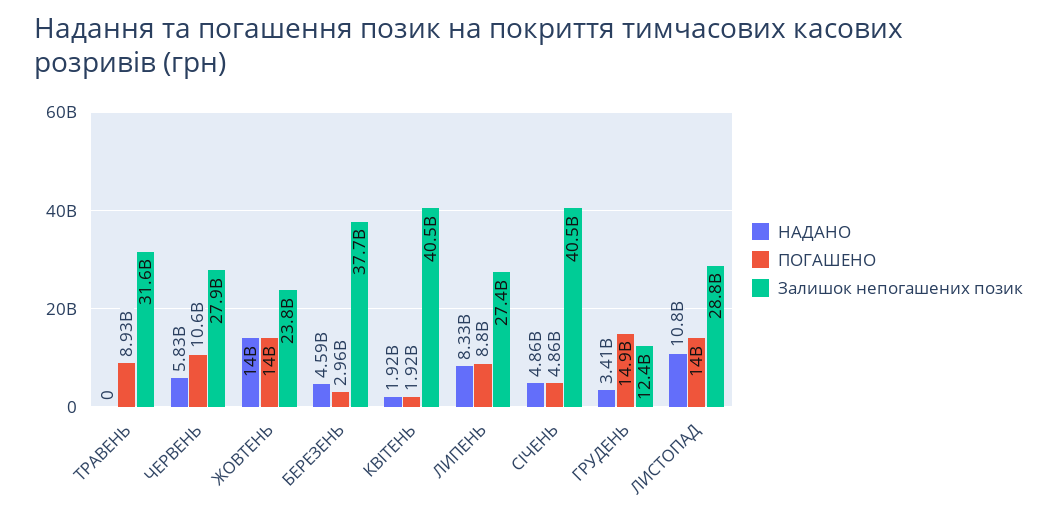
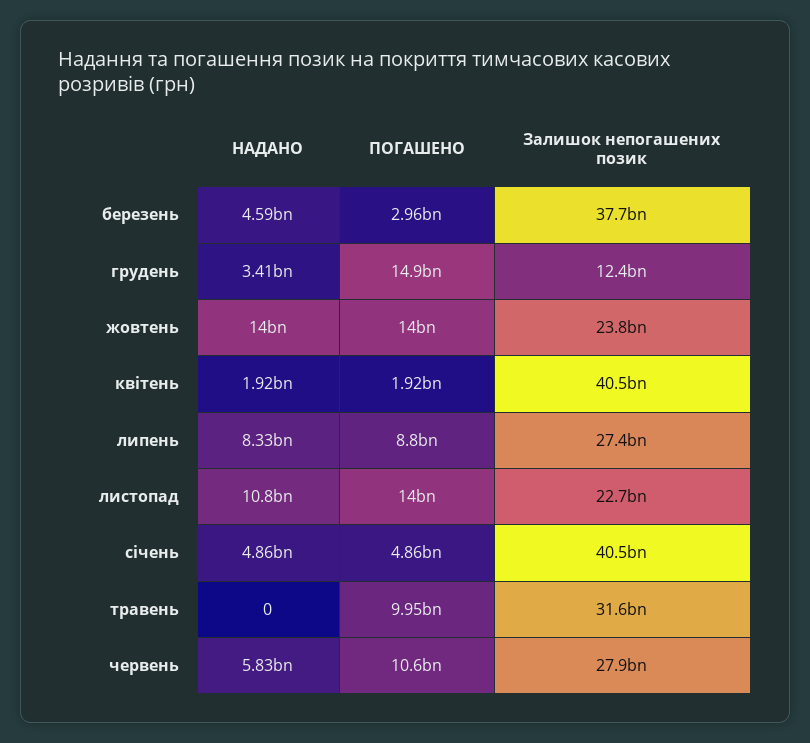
ПОГАШЕНО, ТРАВЕНЬ: 8930000000 -> 9950000000
Залишок непогашених позик, ЛИСТОПАД: 28800000000 -> 22700000000

